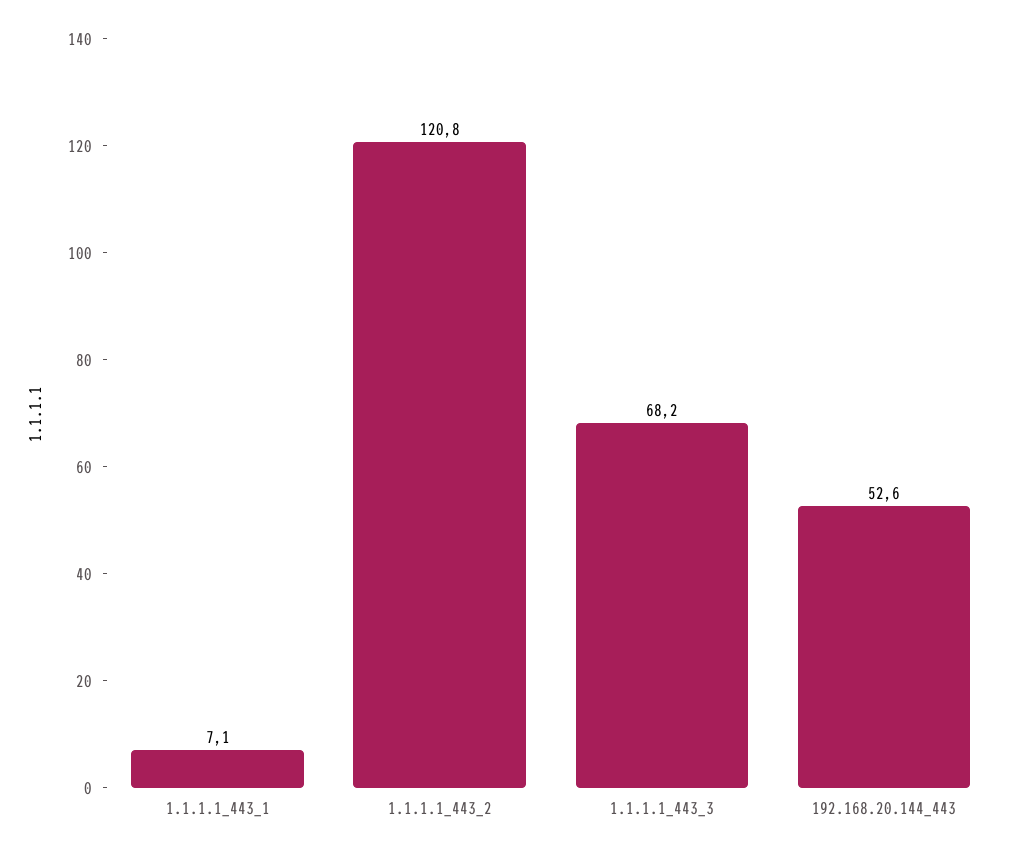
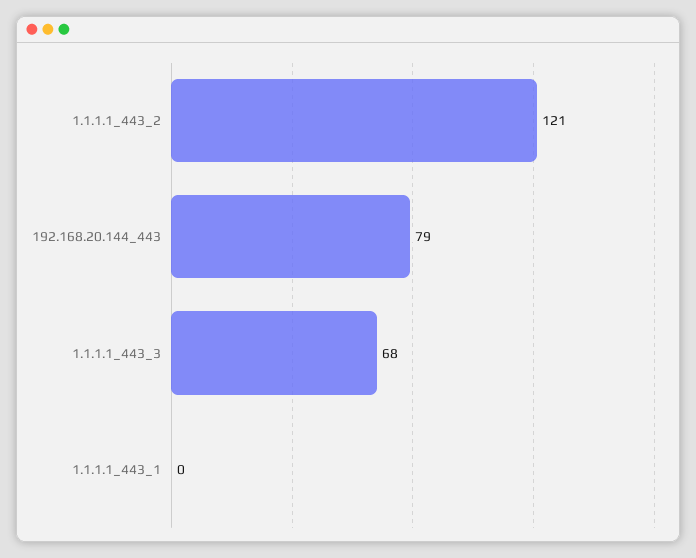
1.1.1.1_443_1: 7.1 -> 0
192.168.20.144_443: 52.6 -> 79

